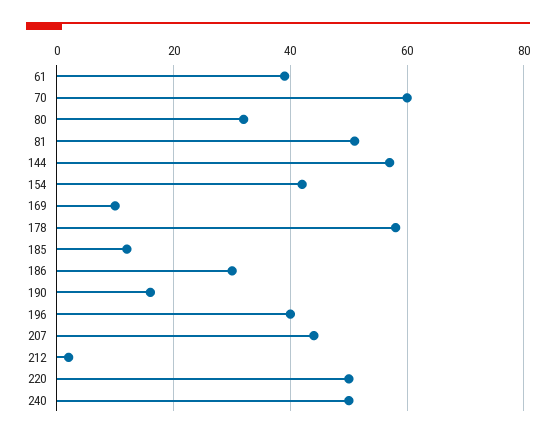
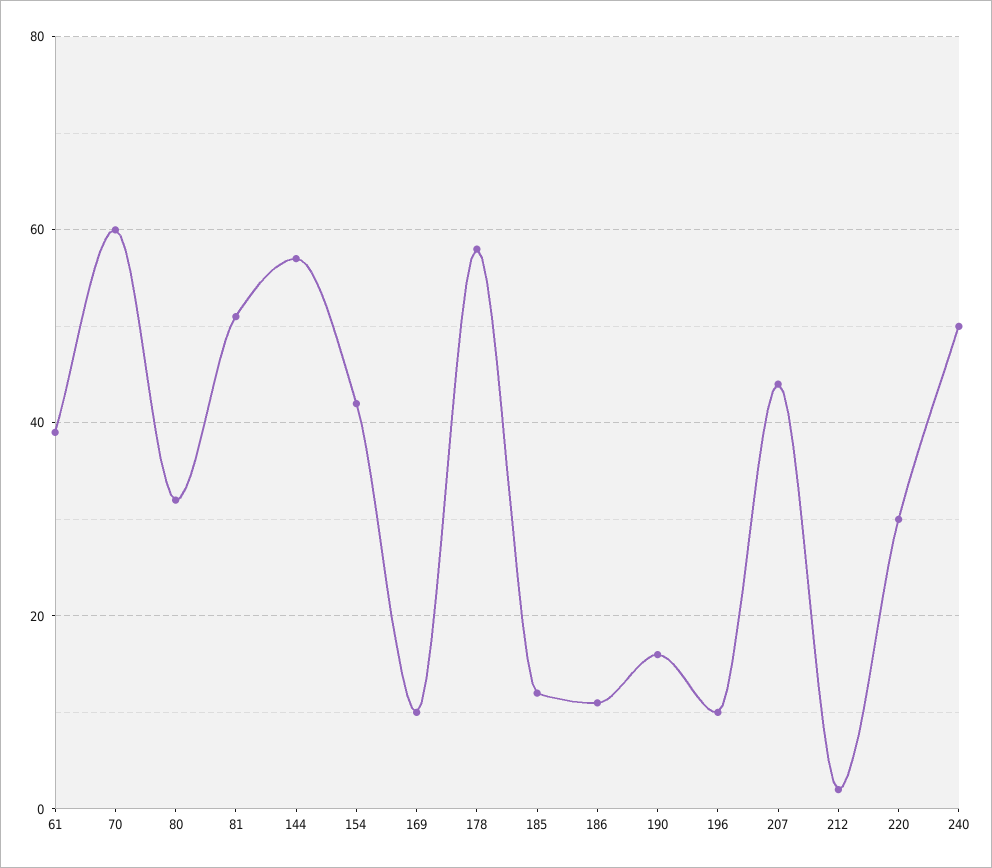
186: 30 -> 10
196: 40 -> 10
220: 50 -> 30

